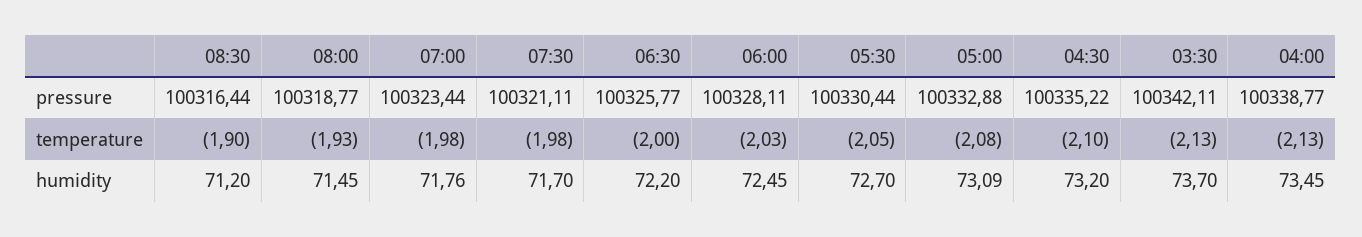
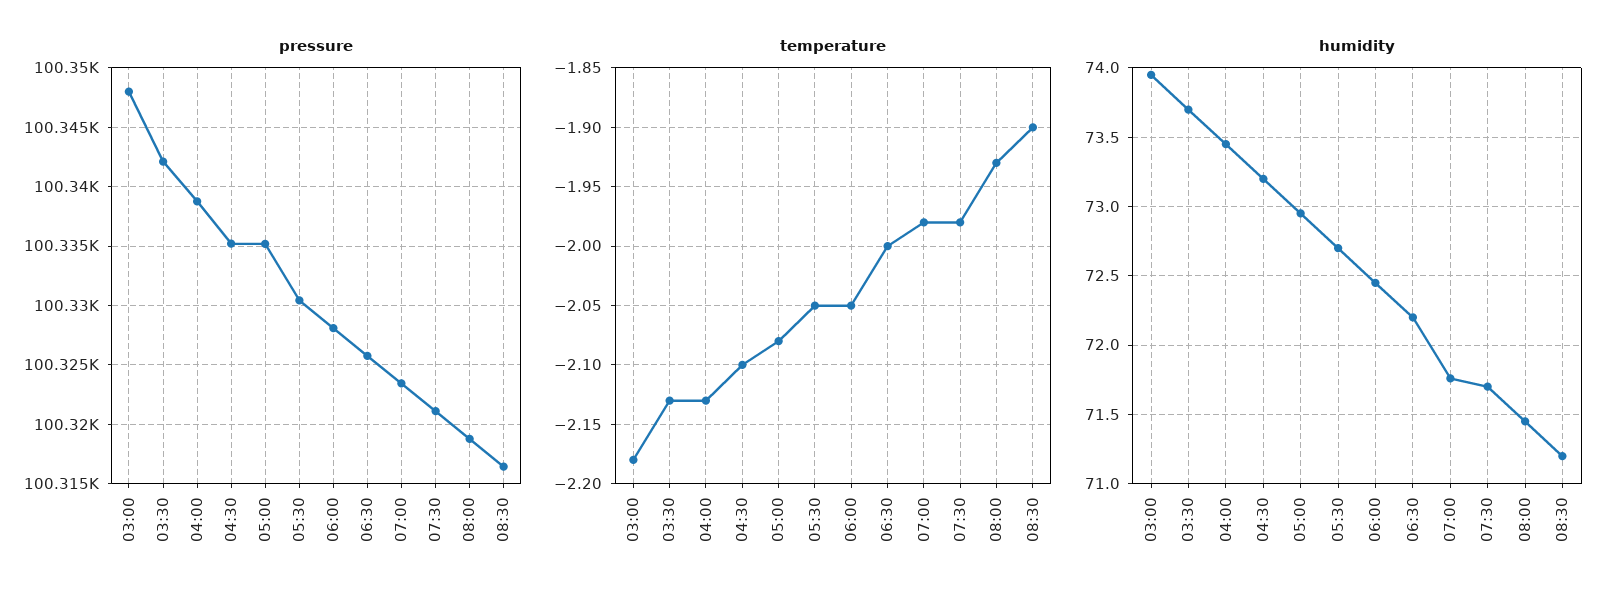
pressure, 05:00: 100332.88 -> 100335
temperature, 06:00: -2.03 -> -2.05
humidity, 05:00: 73.09 -> 72.95
pressure, 03:00: none -> 100348
temperature, 03:00: none -> -2.18
humidity, 03:00: none -> 73.95

